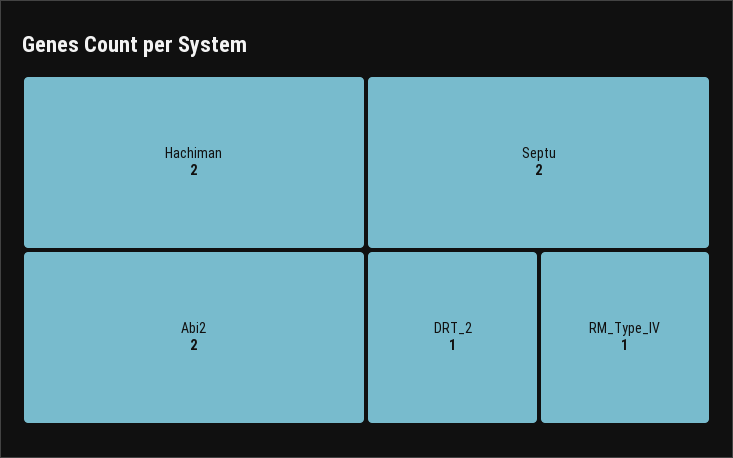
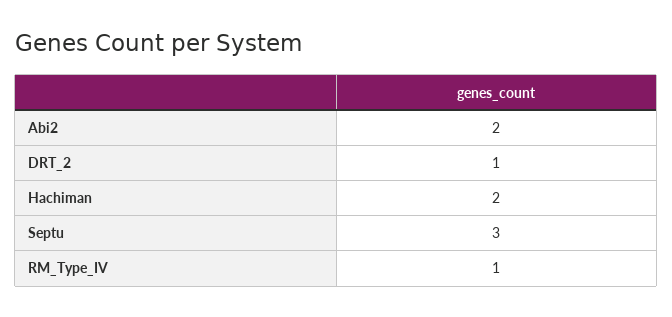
Septu: 2 -> 3

